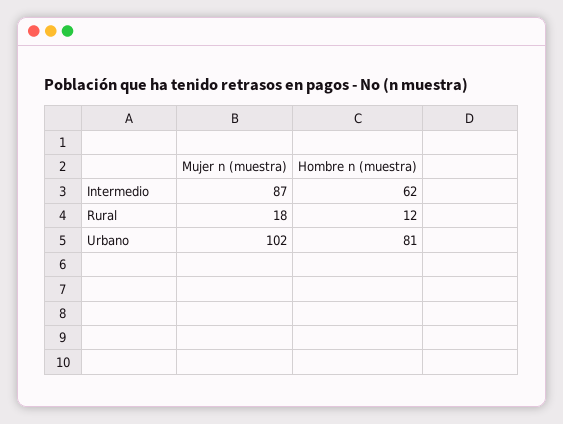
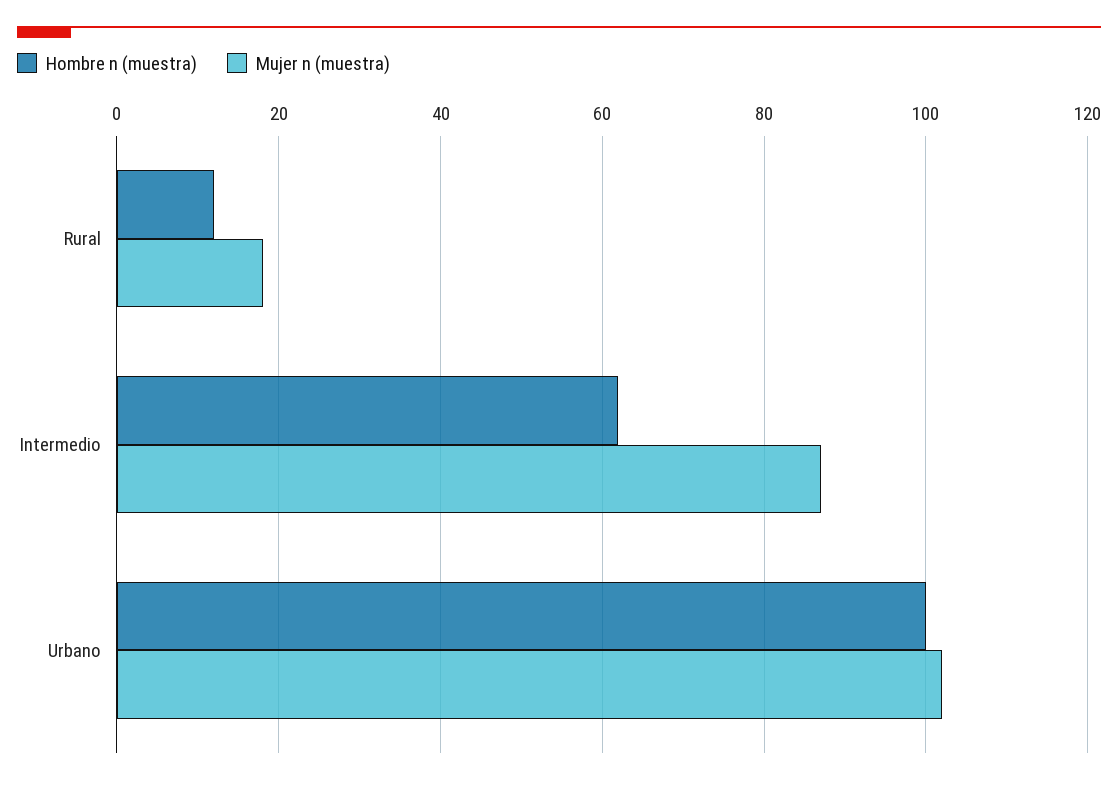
Hombre n (muestra), Urbano: 81 -> 100

